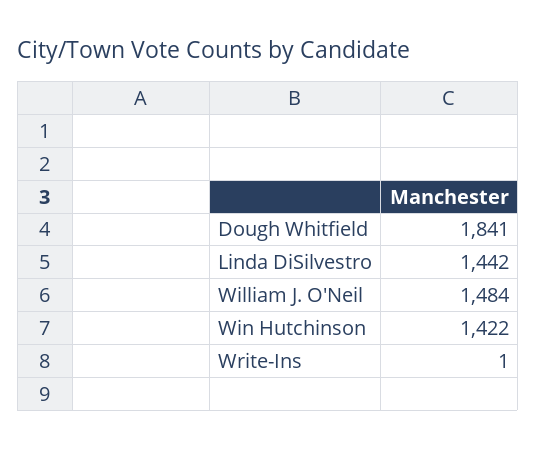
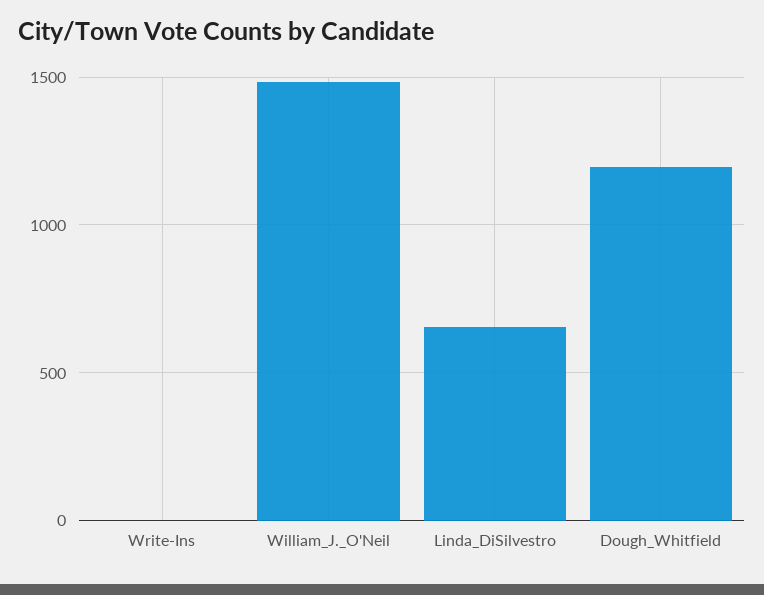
Dough Whitfield: 1841 -> 1200
Linda DiSilvestro: 1442 -> 650
Win Hutchinson: 1422 -> none

